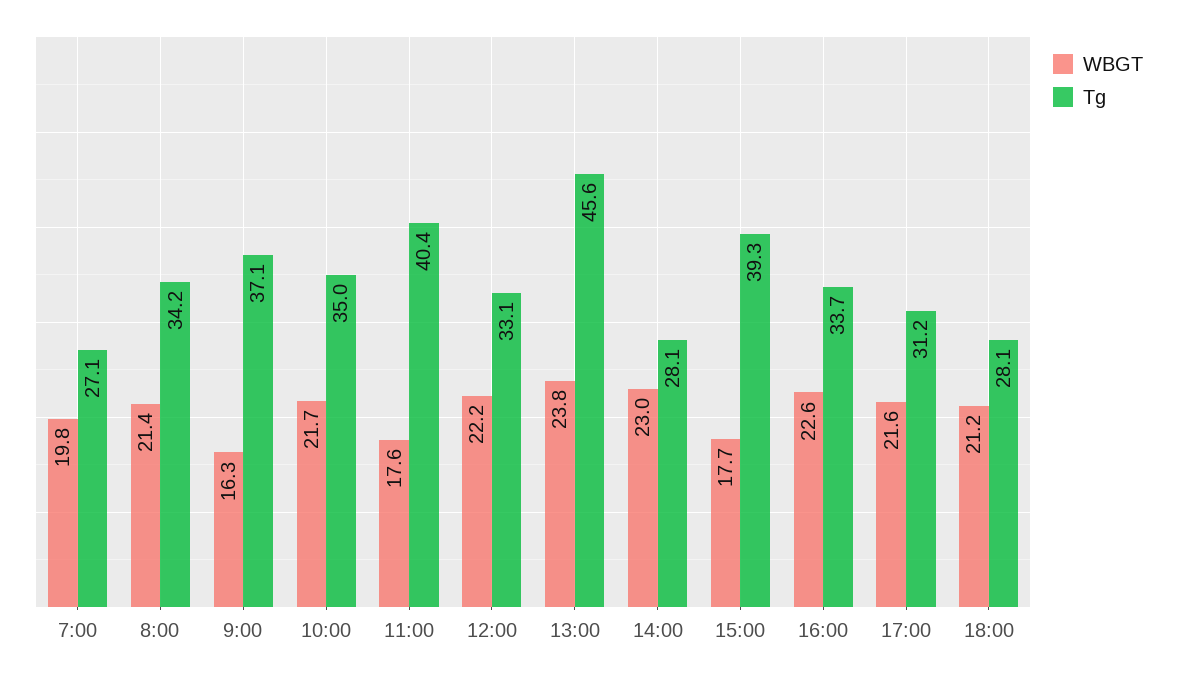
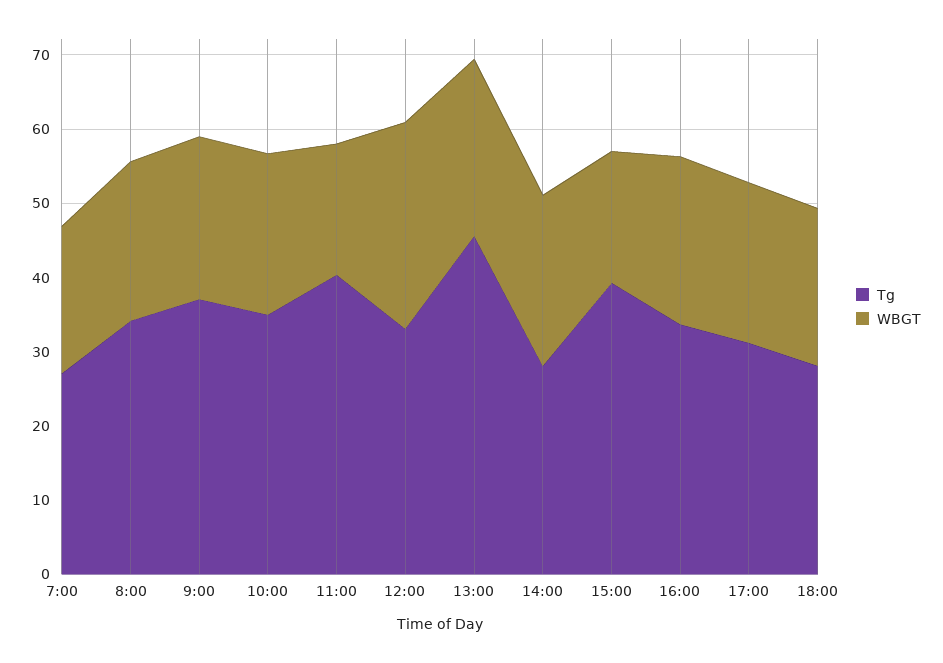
WBGT, 9:00: 16.3 -> 22
WBGT, 12:00: 22.2 -> 28

